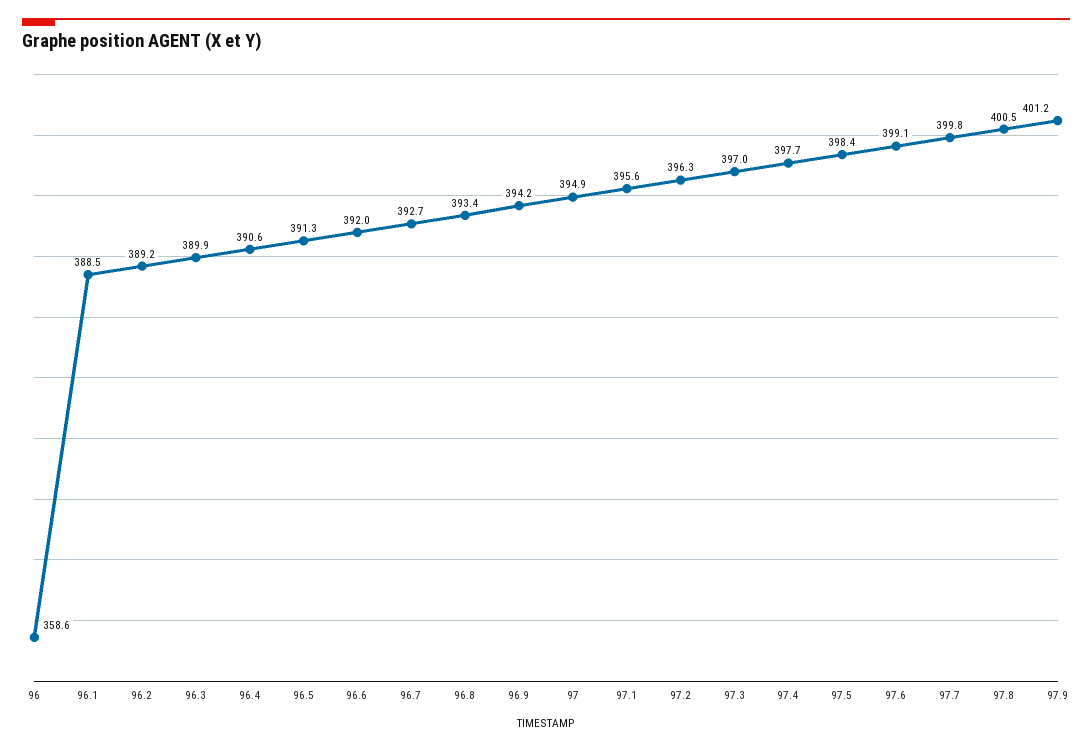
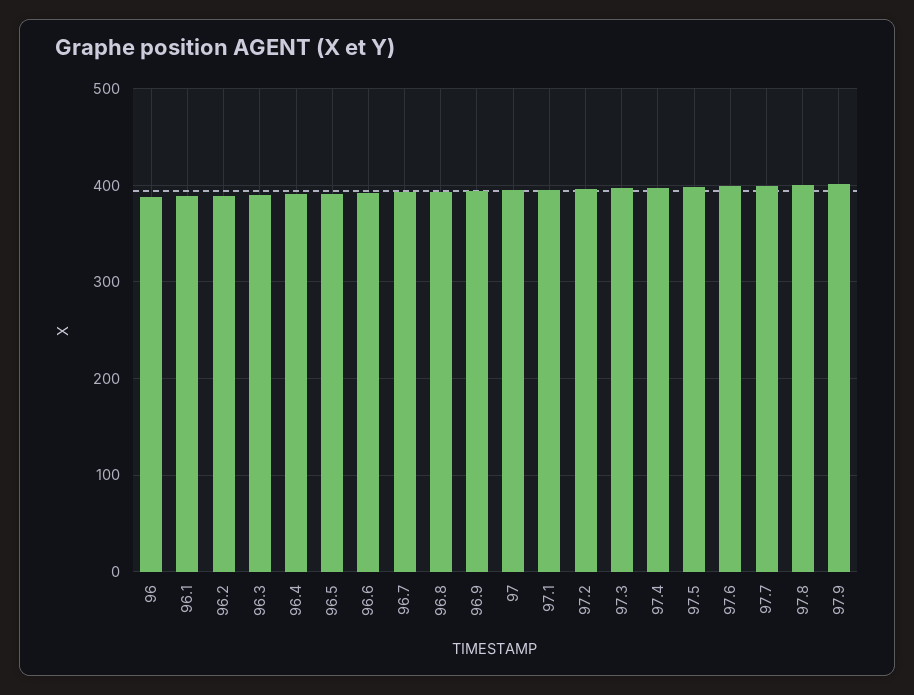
96: 358.6 -> 390

